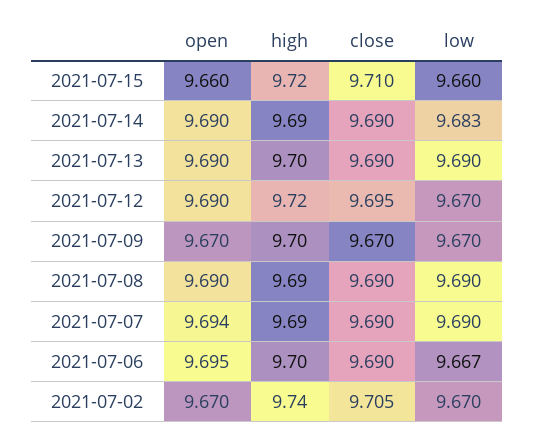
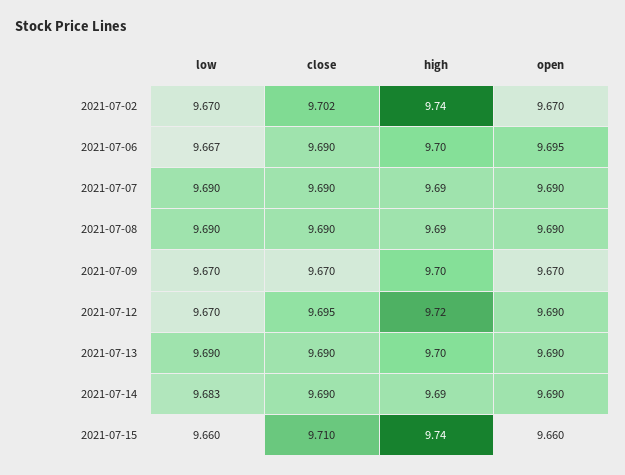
high, 2021-07-15: 9.72 -> 9.74
open, 2021-07-07: 9.694 -> 9.69
close, 2021-07-02: 9.705 -> 9.702

